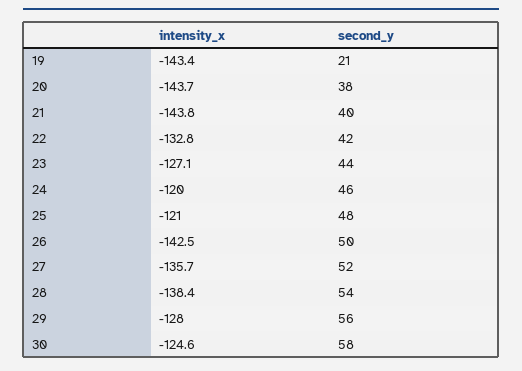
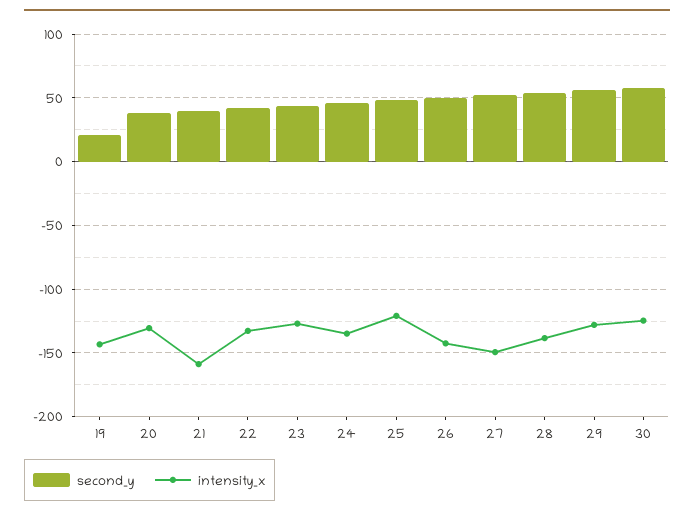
intensity_x, 20: -143.7 -> -130
intensity_x, 21: -143.8 -> -160
intensity_x, 24: -120 -> -135
intensity_x, 27: -135.7 -> -150

